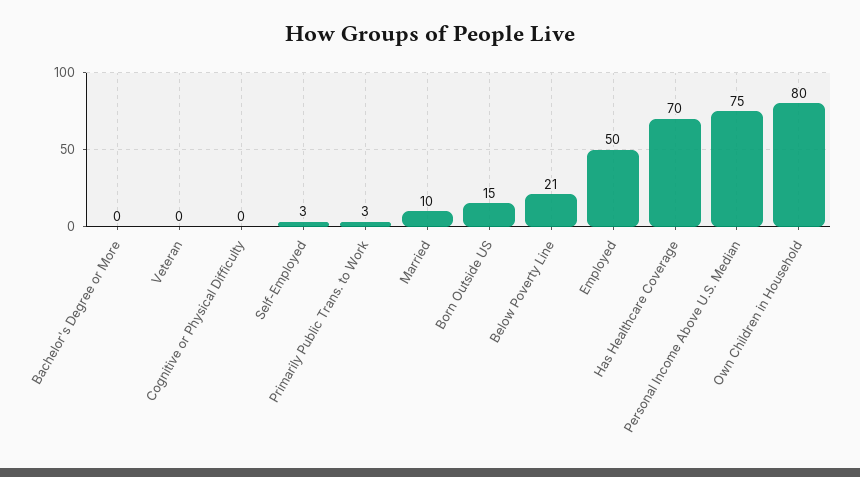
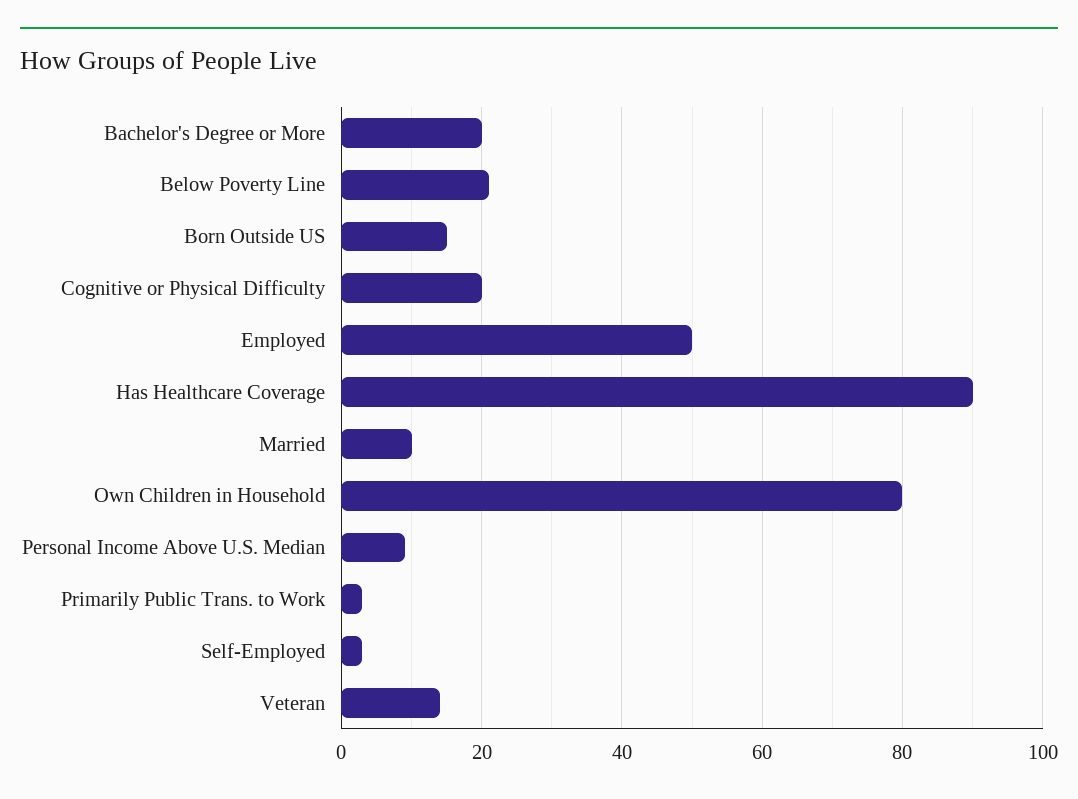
Bachelor's Degree or More: 0 -> 20
Veteran: 0 -> 15
Cognitive or Physical Difficulty: 0 -> 20
Has Healthcare Coverage: 70 -> 90
Personal Income Above U.S. Median: 75 -> 10

